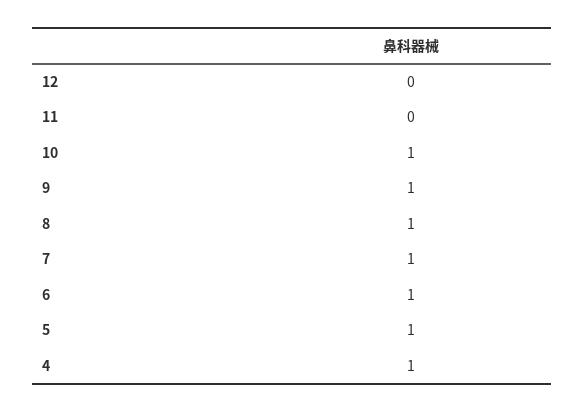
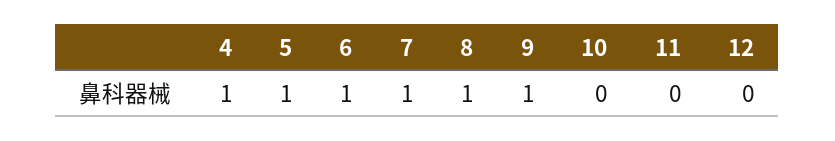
10: 1 -> 0

